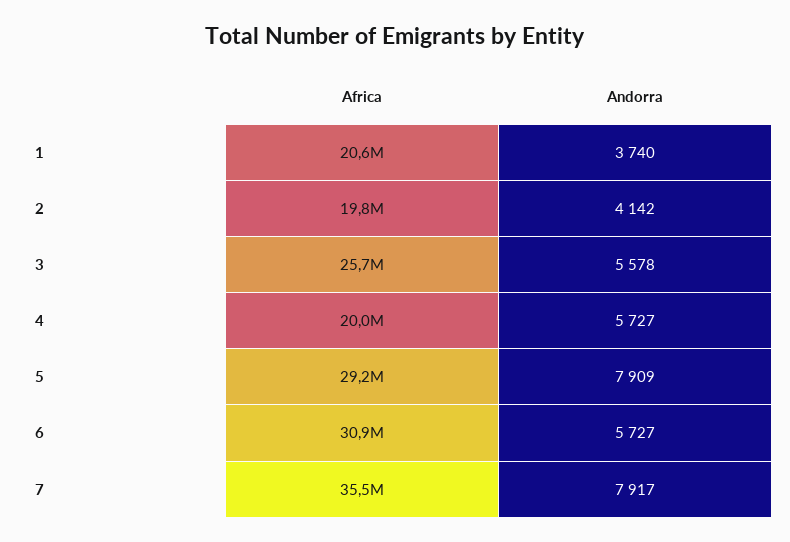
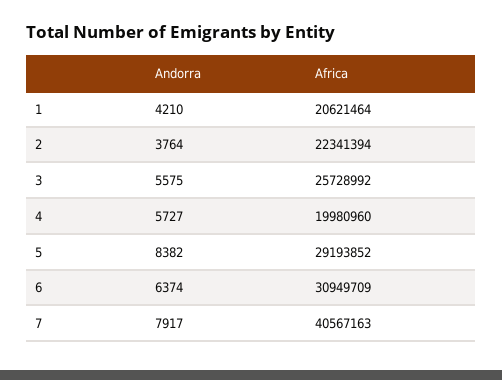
Andorra, 1: 3740 -> 4210
Africa, 2: 19800000 -> 22341394
Andorra, 2: 4142 -> 3764
Andorra, 3: 5578 -> 5575
Andorra, 5: 7909 -> 8382
Andorra, 6: 5727 -> 6374
Africa, 7: 35500000 -> 40567163

